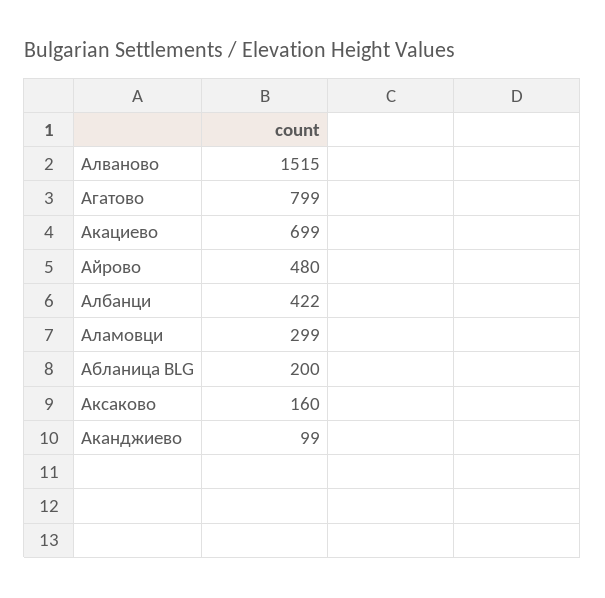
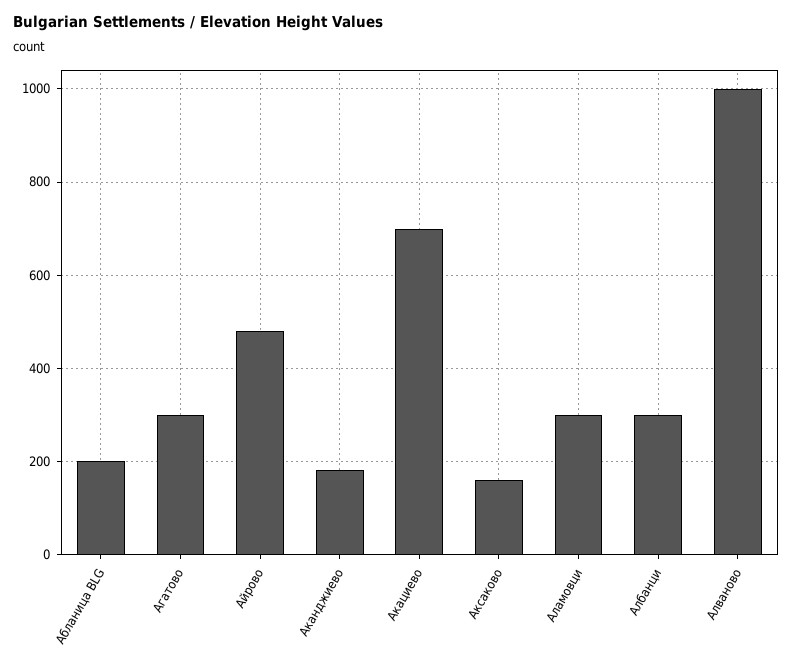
Алваново: 1515 -> 1000
Агатово: 799 -> 300
Албанци: 422 -> 300
Аканджиево: 99 -> 180

